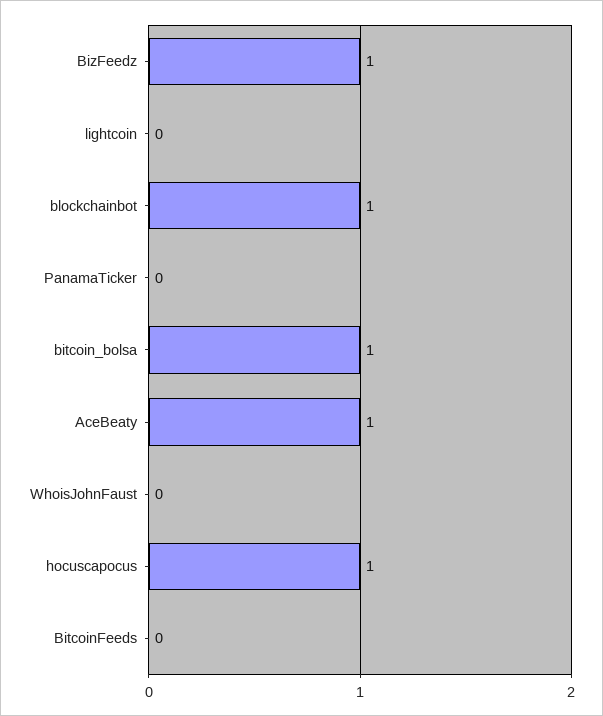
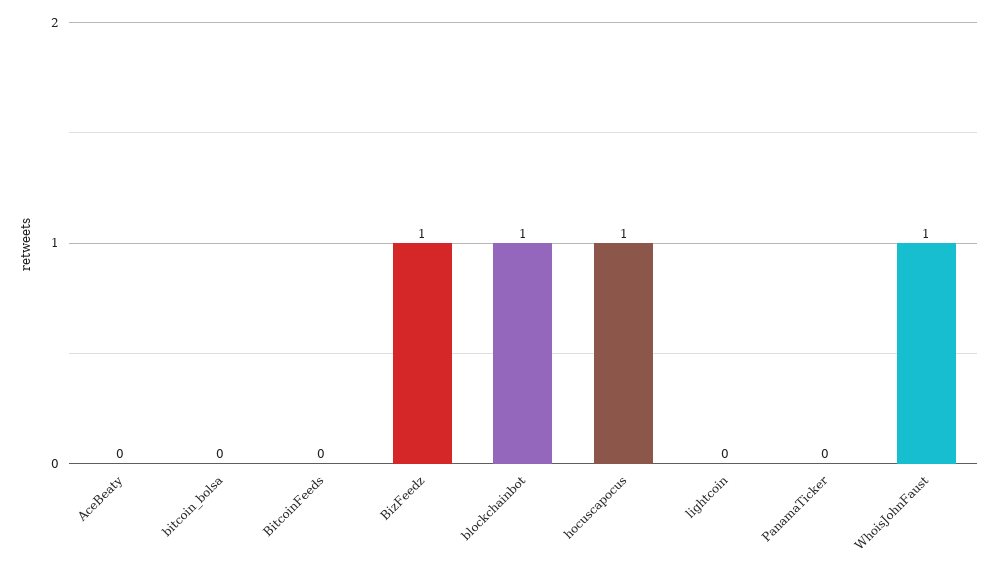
bitcoin_bolsa: 1 -> 0
AceBeaty: 1 -> 0
WhoisJohnFaust: 0 -> 1

